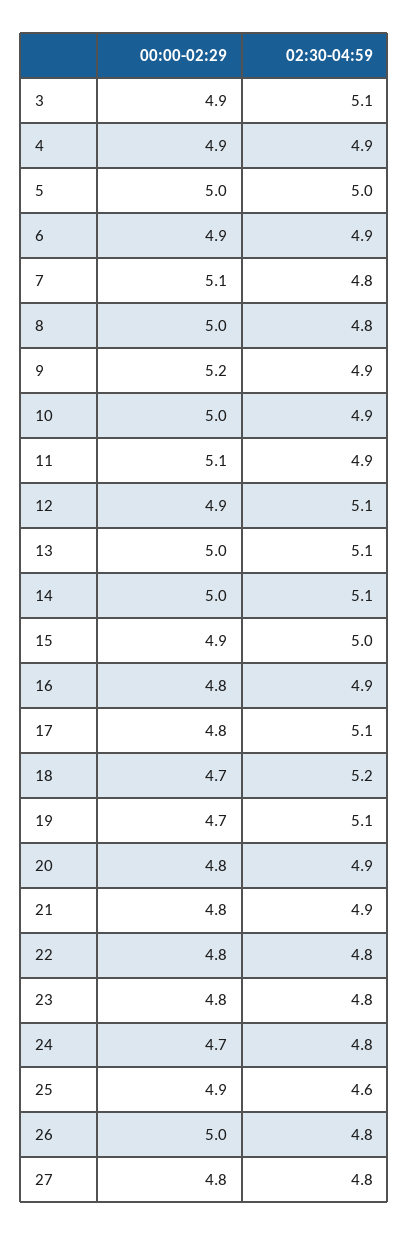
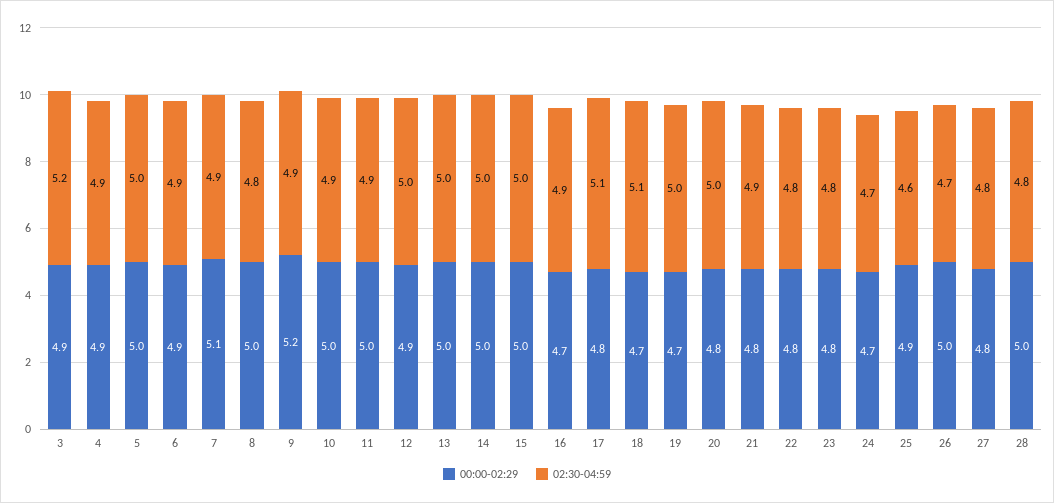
02:30-04:59, 3: 5.1 -> 5.2
02:30-04:59, 7: 4.8 -> 4.9
00:00-02:29, 11: 5.1 -> 5
02:30-04:59, 12: 5.1 -> 5
02:30-04:59, 13: 5.1 -> 5
02:30-04:59, 14: 5.1 -> 5
00:00-02:29, 15: 4.9 -> 5
00:00-02:29, 16: 4.8 -> 4.7
02:30-04:59, 18: 5.2 -> 5.1
02:30-04:59, 19: 5.1 -> 5
02:30-04:59, 20: 4.9 -> 5
02:30-04:59, 24: 4.8 -> 4.7
02:30-04:59, 26: 4.8 -> 4.7
00:00-02:29, 28: none -> 5
02:30-04:59, 28: none -> 4.8

